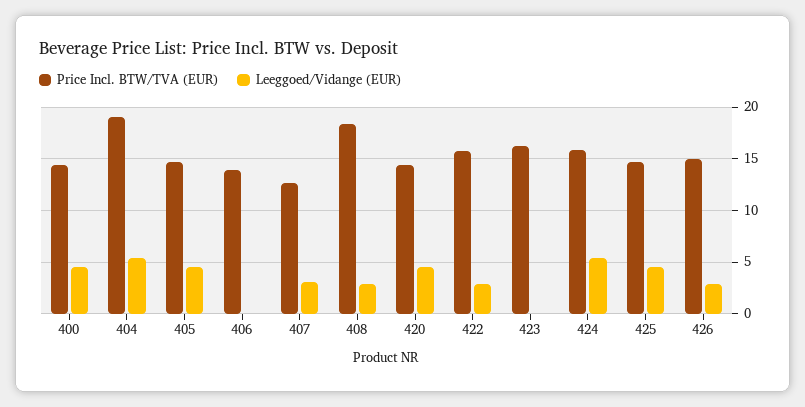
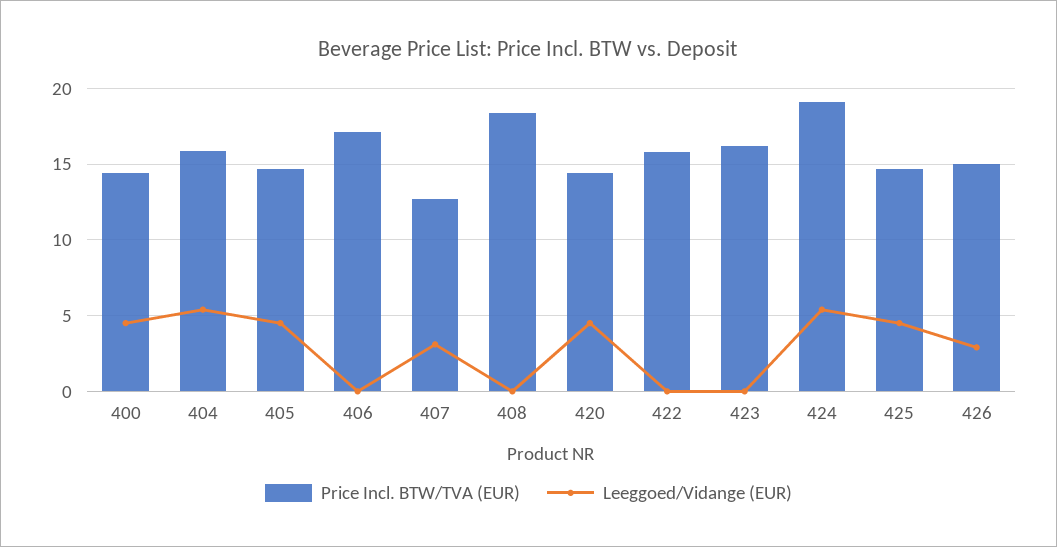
Price Incl. BTW/TVA (EUR), 404: 19 -> 16
Price Incl. BTW/TVA (EUR), 406: 14 -> 17
Leeggoed/Vidange (EUR), 408: 3 -> 0
Leeggoed/Vidange (EUR), 422: 3 -> 0
Price Incl. BTW/TVA (EUR), 424: 16 -> 19

